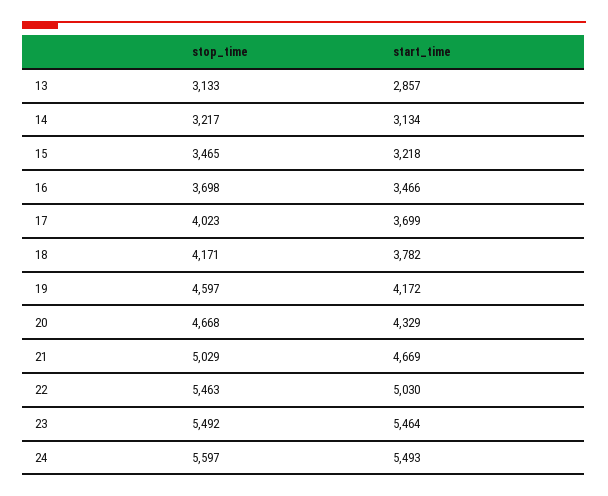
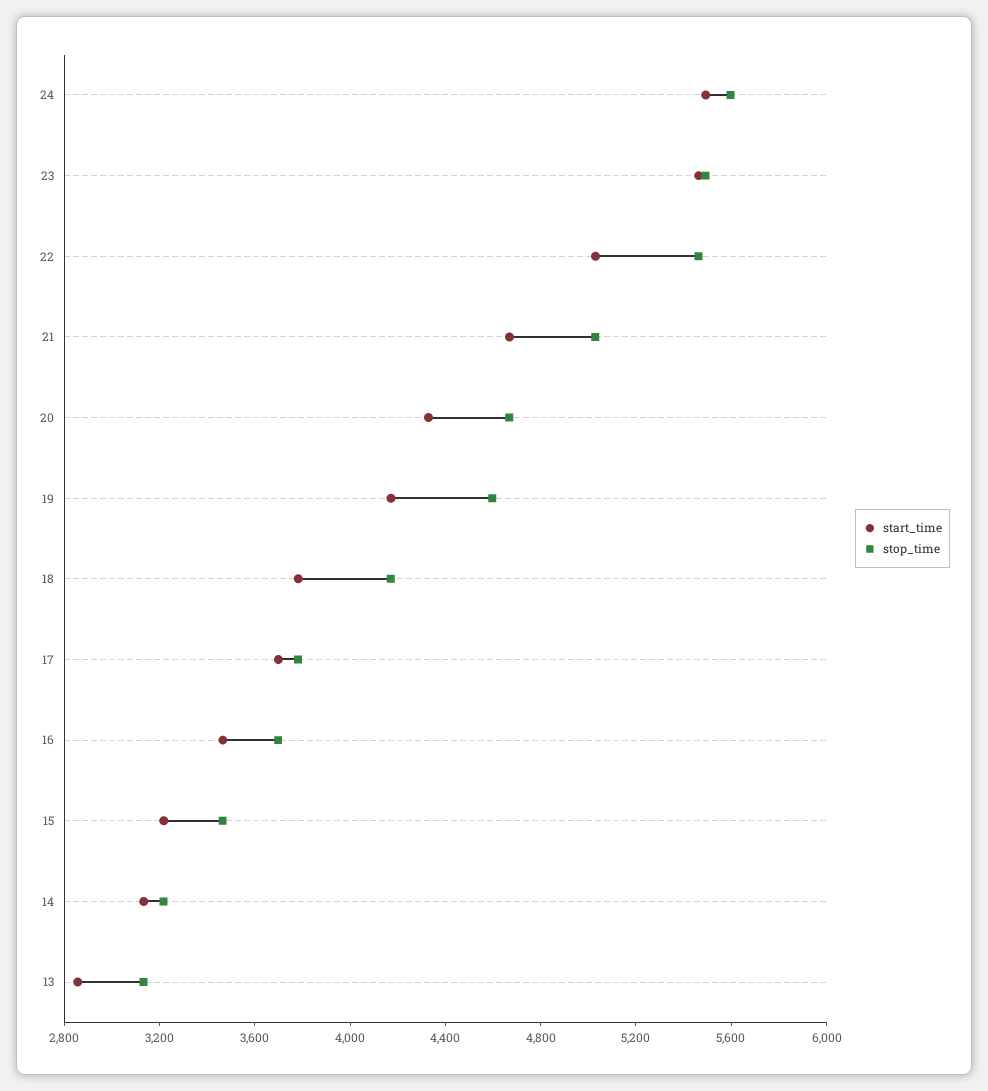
stop_time, 17: 4023 -> 3800

